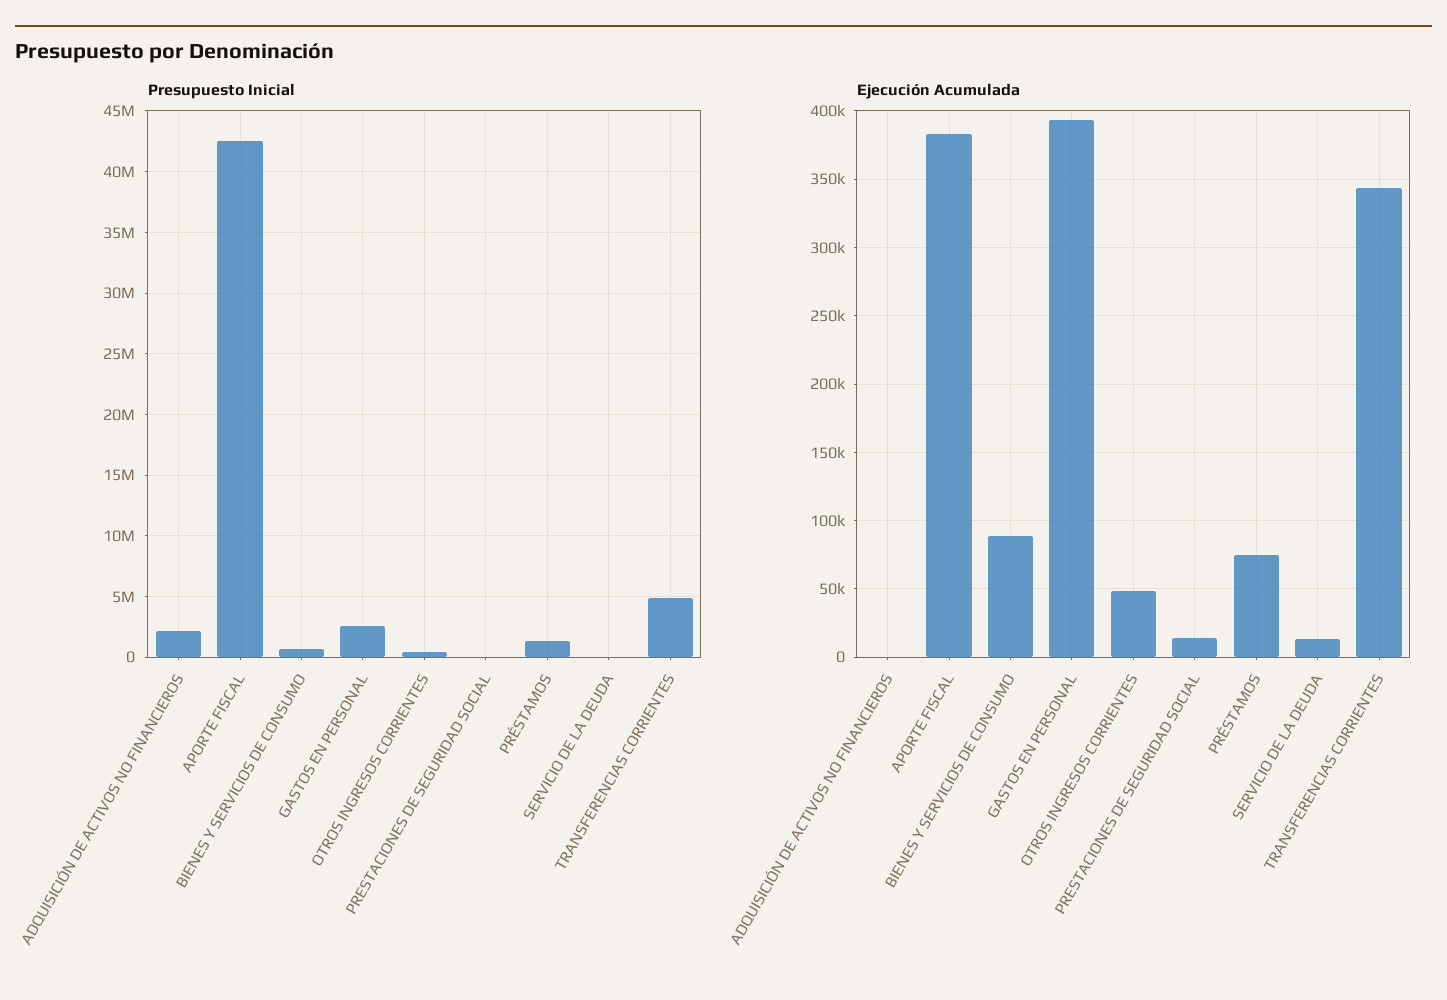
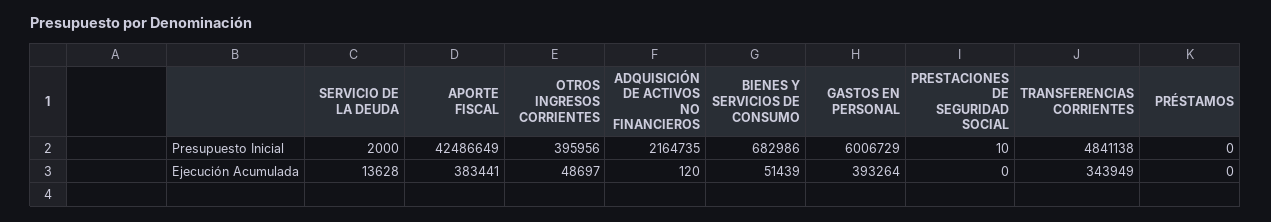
Presupuesto Inicial, GASTOS EN PERSONAL: 2500000 -> 6006729
Presupuesto Inicial, PRÉSTAMOS: 1500000 -> 0
Ejecución Acumulada, BIENES Y SERVICIOS DE CONSUMO: 90000 -> 51439
Ejecución Acumulada, PRESTACIONES DE SEGURIDAD SOCIAL: 15000 -> 0
Ejecución Acumulada, PRÉSTAMOS: 75000 -> 0

